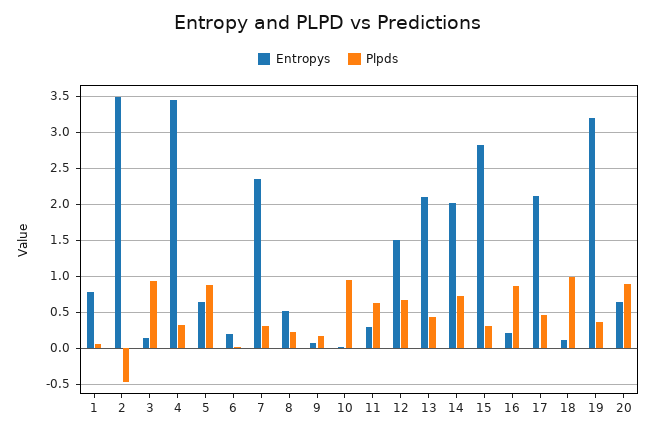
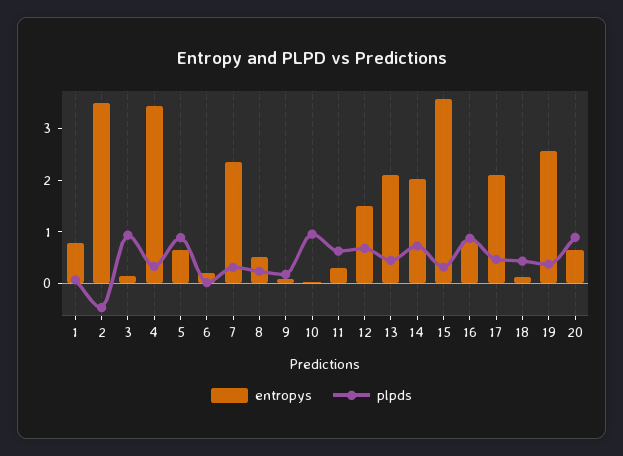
Entropys, 15: 2.8 -> 3.6
Entropys, 16: 0.2 -> 0.8
Plpds, 18: 1 -> 0.4
Entropys, 19: 3.2 -> 2.6

